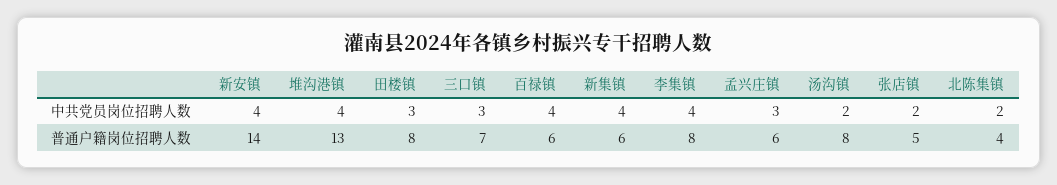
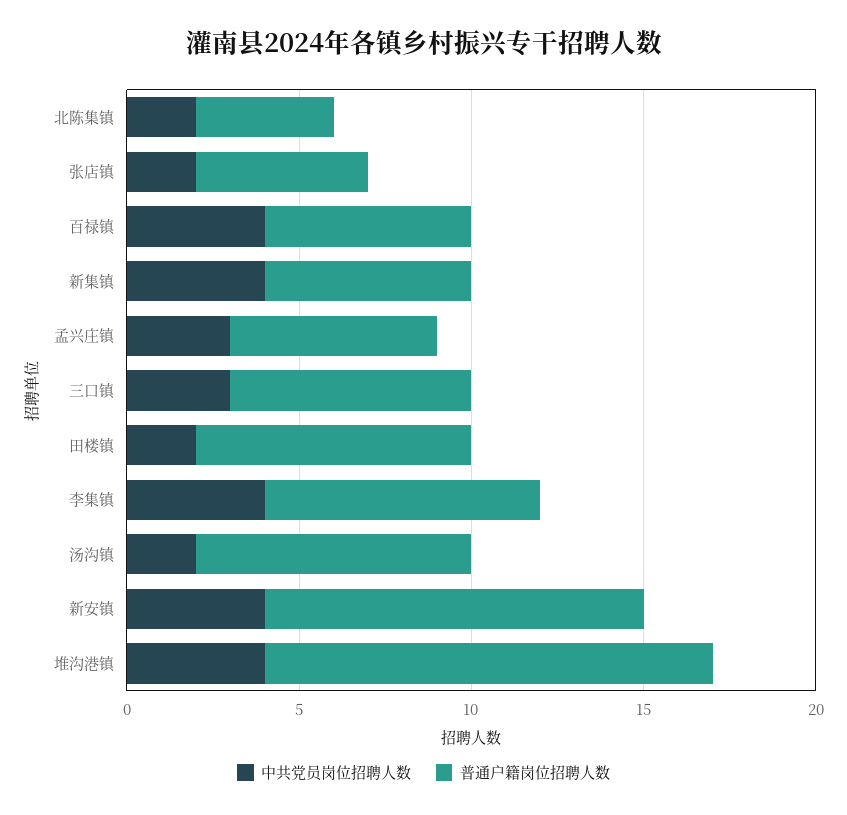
中共党员岗位招聘人数, 田楼镇: 3 -> 2
普通户籍岗位招聘人数, 新安镇: 14 -> 11

